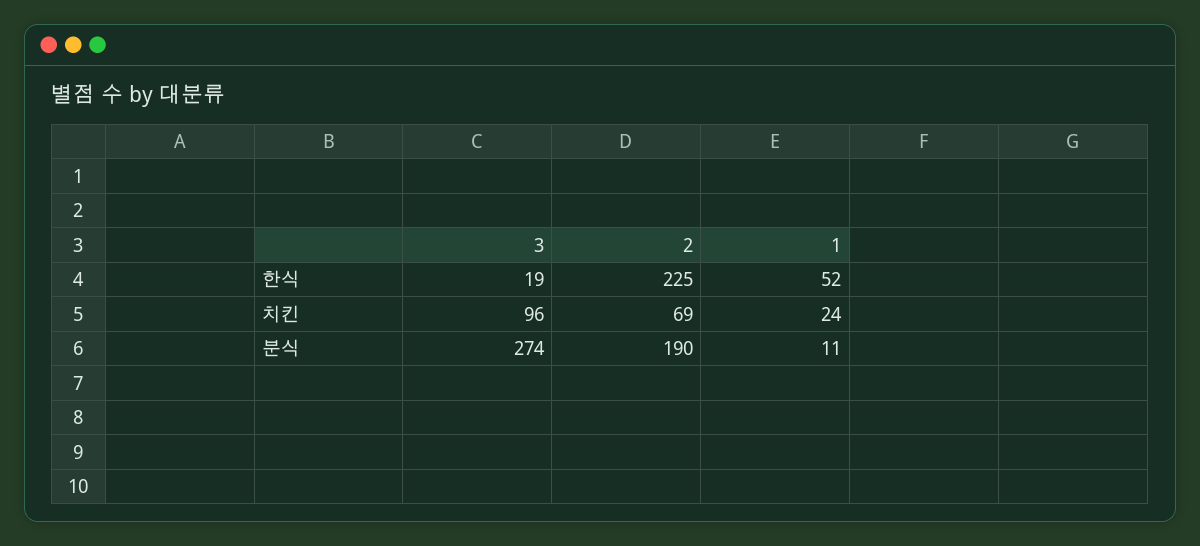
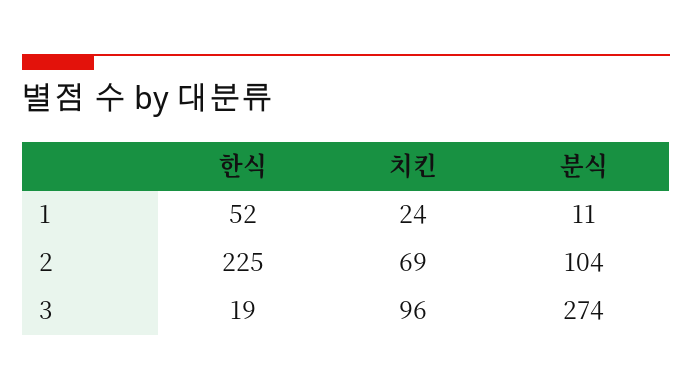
2, 분식: 190 -> 104

